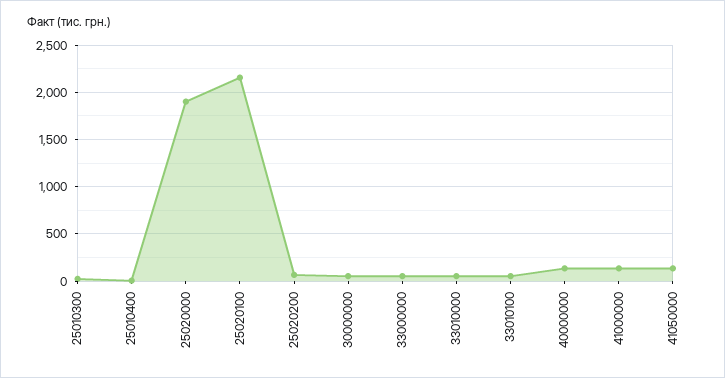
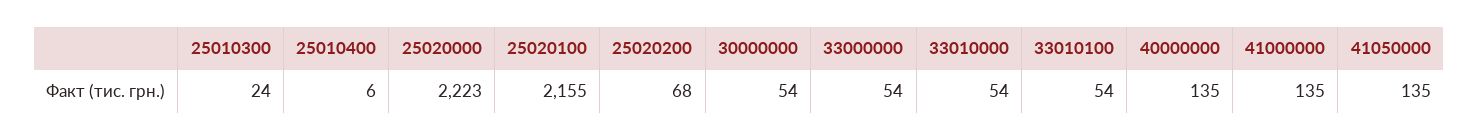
25020000: 1900 -> 2223

